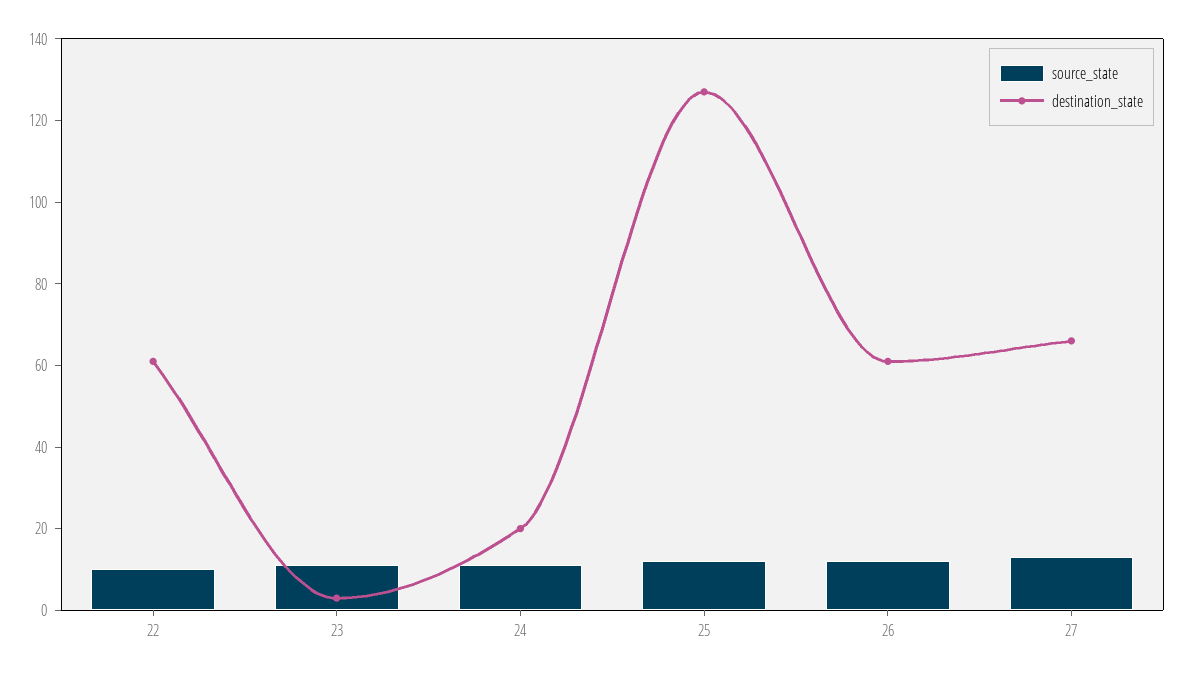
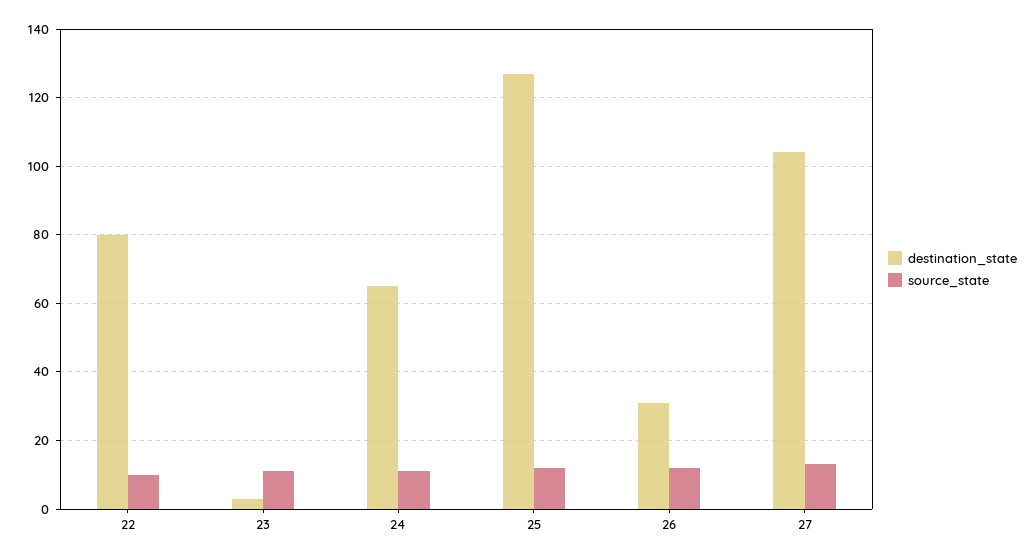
destination_state, 22: 60 -> 80
destination_state, 24: 20 -> 65
destination_state, 26: 60 -> 30
destination_state, 27: 65 -> 105

